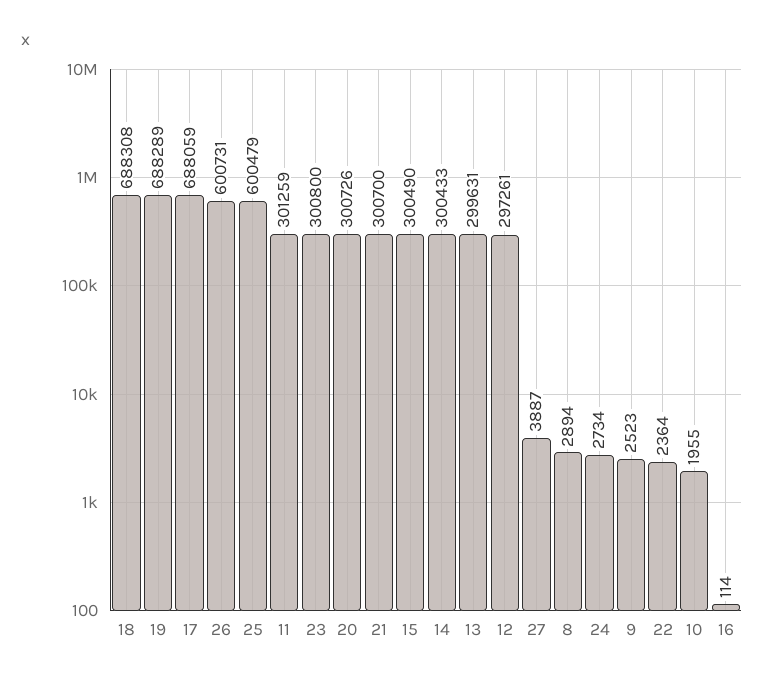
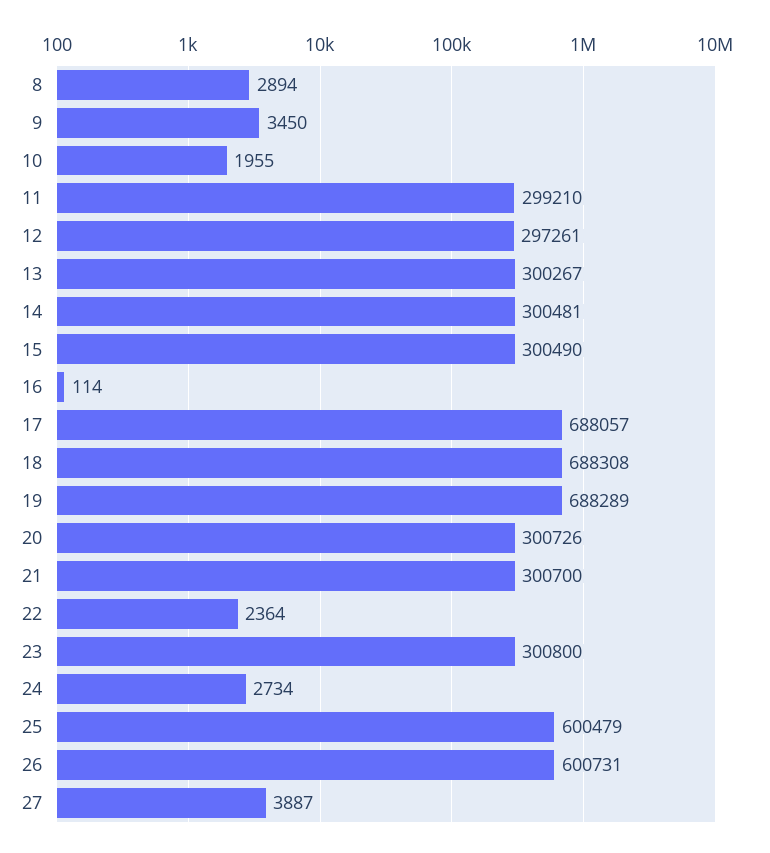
17: 688059 -> 688057
11: 301259 -> 299210
14: 300433 -> 300481
13: 299631 -> 300267
9: 2523 -> 3450

